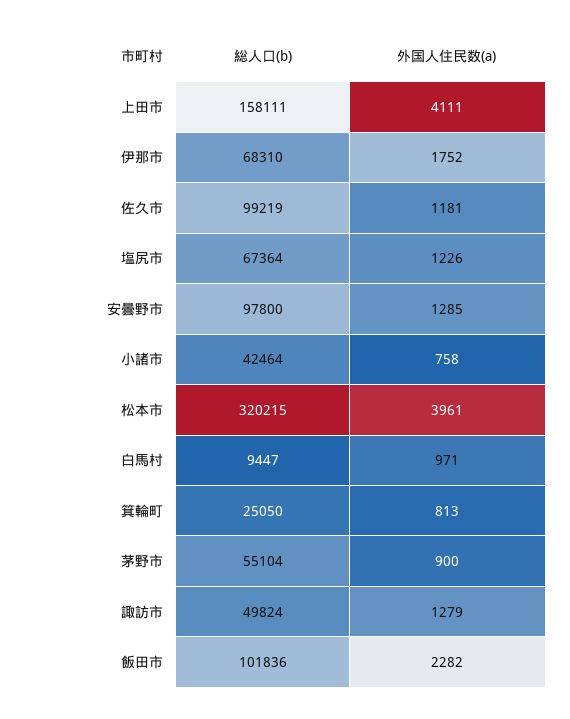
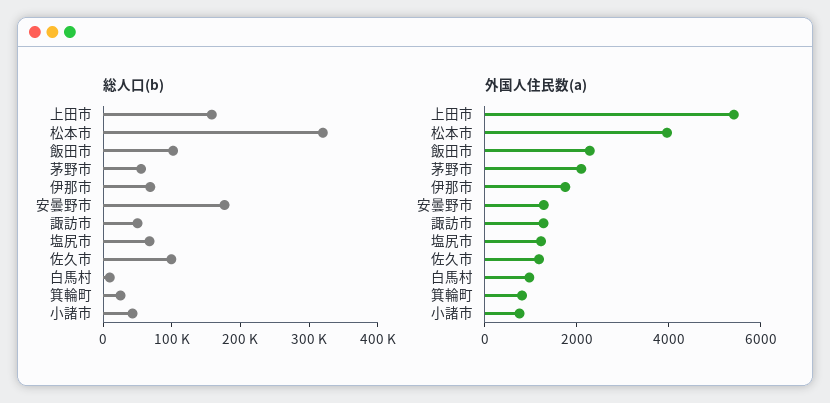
外国人住民数(a), 上田市: 4111 -> 5500
総人口(b), 安曇野市: 97800 -> 180000
外国人住民数(a), 茅野市: 900 -> 2000

